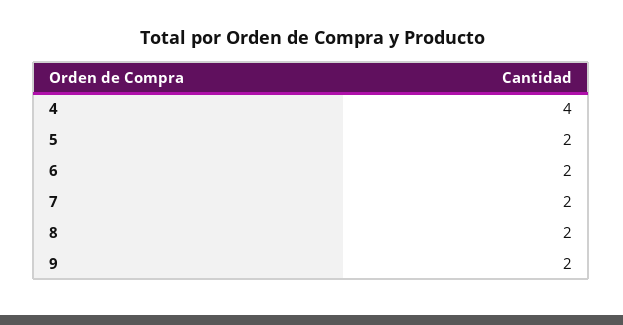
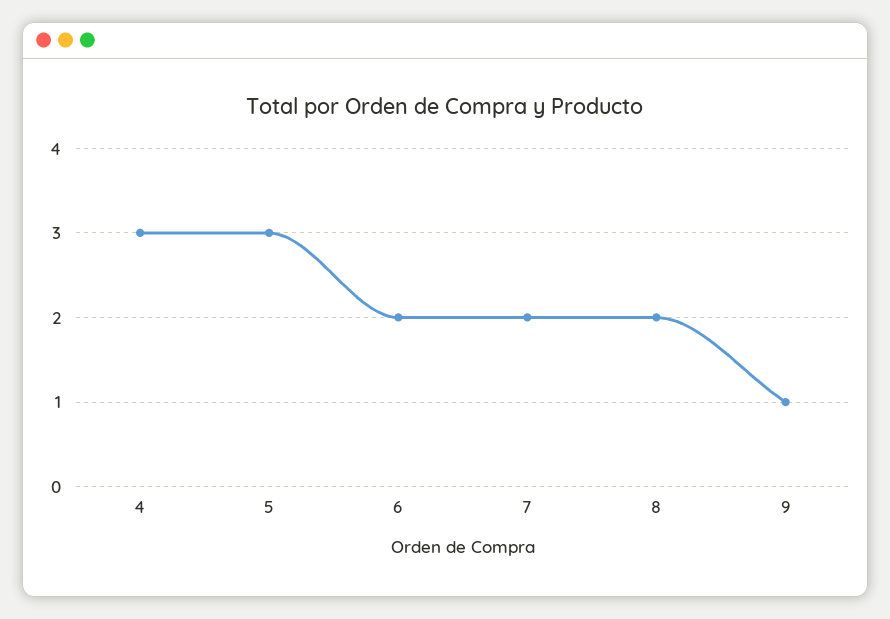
4: 4 -> 3
5: 2 -> 3
9: 2 -> 1

